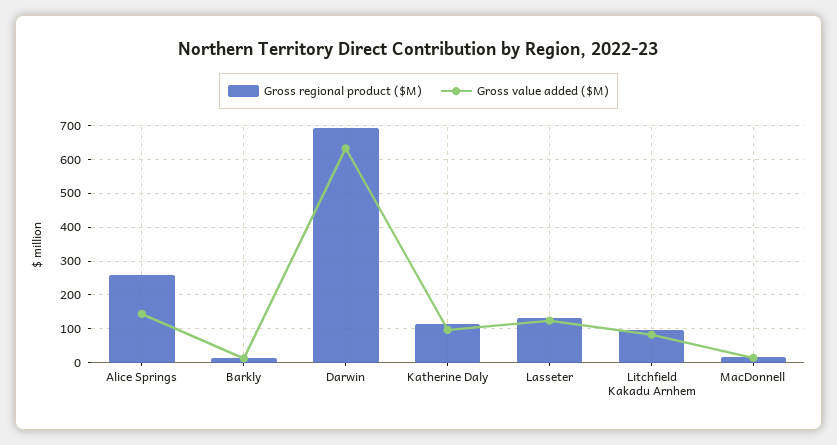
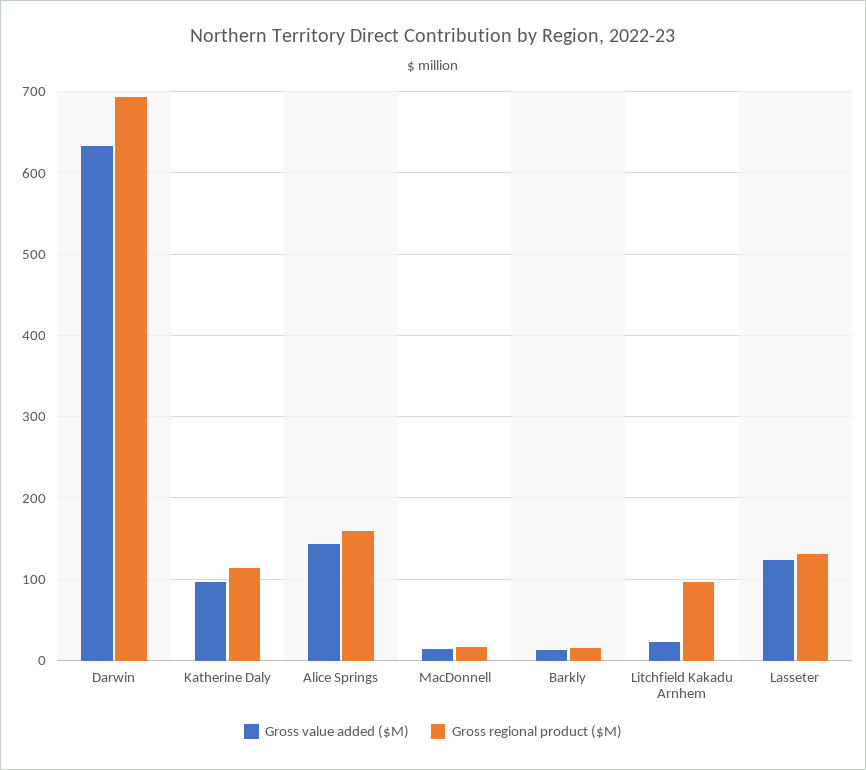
Gross regional product ($M), Alice Springs: 260 -> 160
Gross value added ($M), Litchfield Kakadu Arnhem: 80 -> 20

